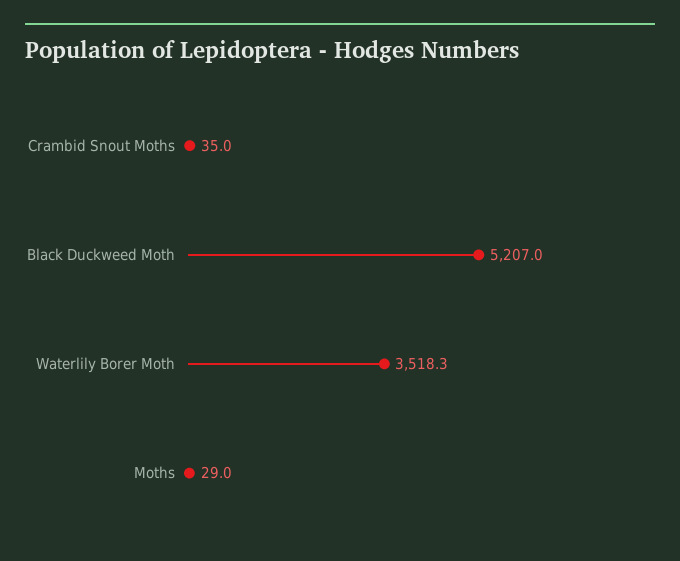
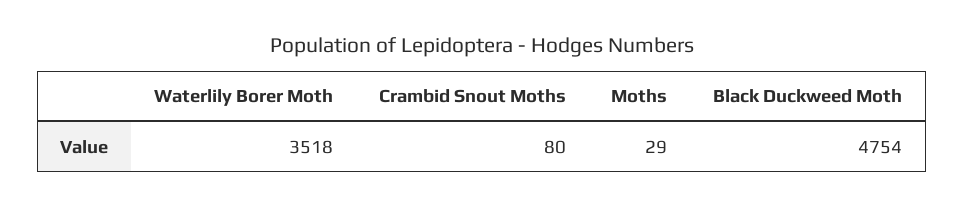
Crambid Snout Moths: 35 -> 80
Black Duckweed Moth: 5207 -> 4754

